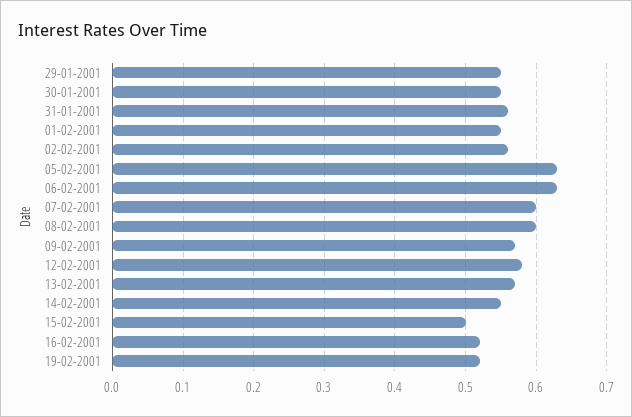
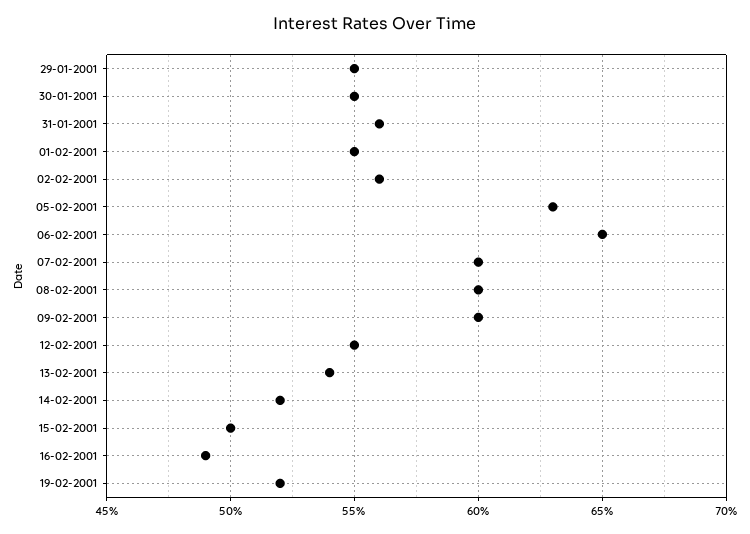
06-02-2001: 0.63 -> 0.65
09-02-2001: 0.57 -> 0.6
12-02-2001: 0.58 -> 0.55
13-02-2001: 0.57 -> 0.54
14-02-2001: 0.55 -> 0.52
16-02-2001: 0.52 -> 0.49

